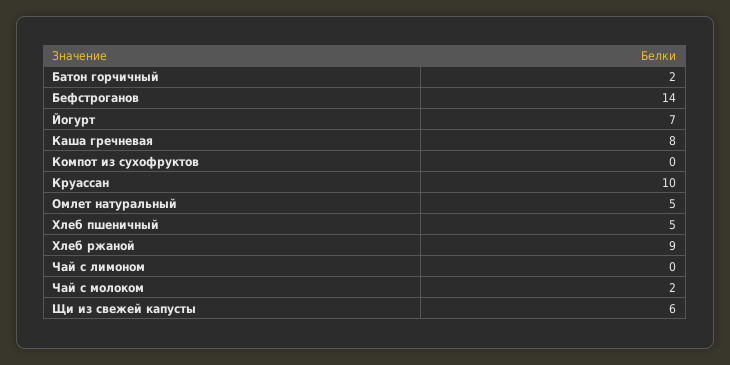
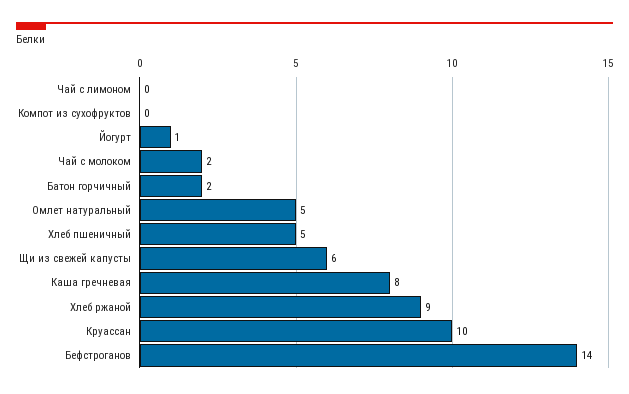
Йогурт: 7 -> 1

